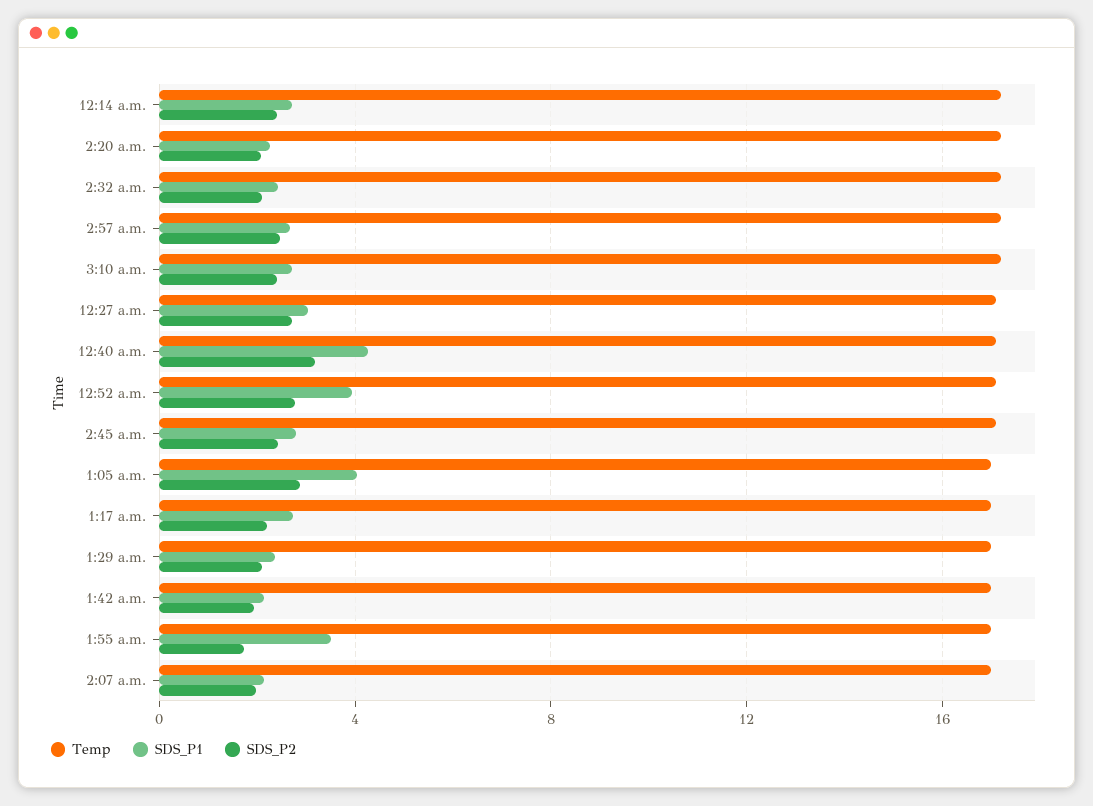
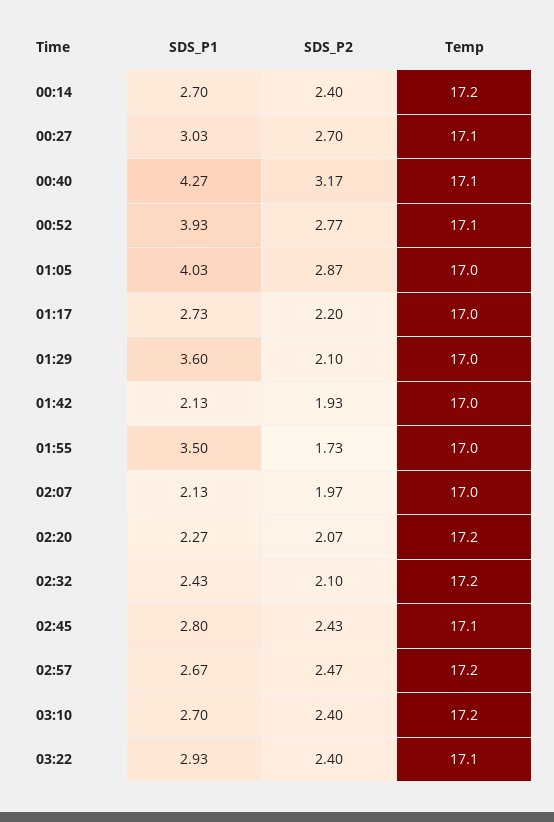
SDS_P1, 1:29 a.m.: 2.5 -> 3.6
SDS_P1, 03:22: none -> 2.93
SDS_P2, 03:22: none -> 2.4
Temp, 03:22: none -> 17.1

